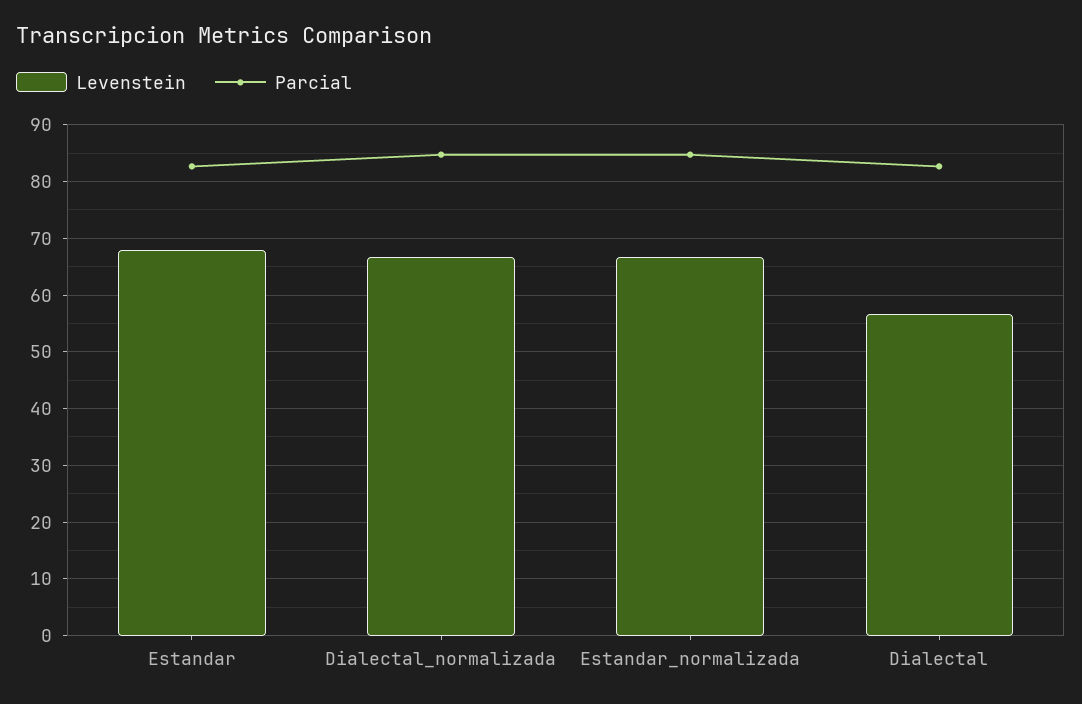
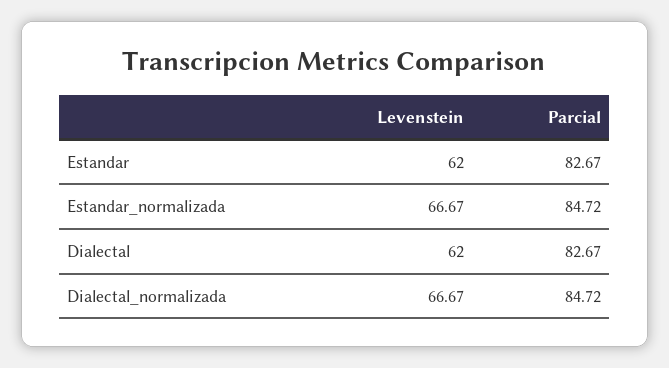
Levenstein, Estandar: 68 -> 62
Levenstein, Dialectal: 56 -> 62

